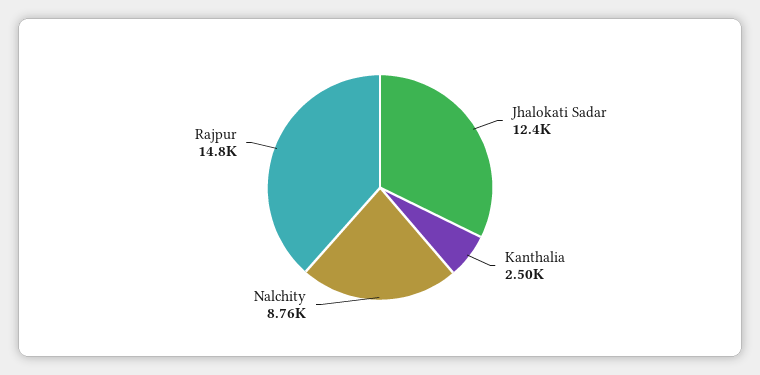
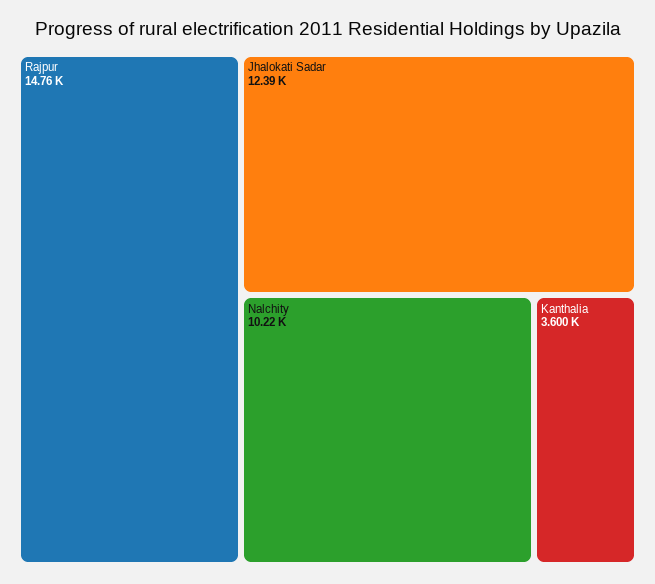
Kanthalia: 2500 -> 3600
Nalchity: 8760 -> 10220

